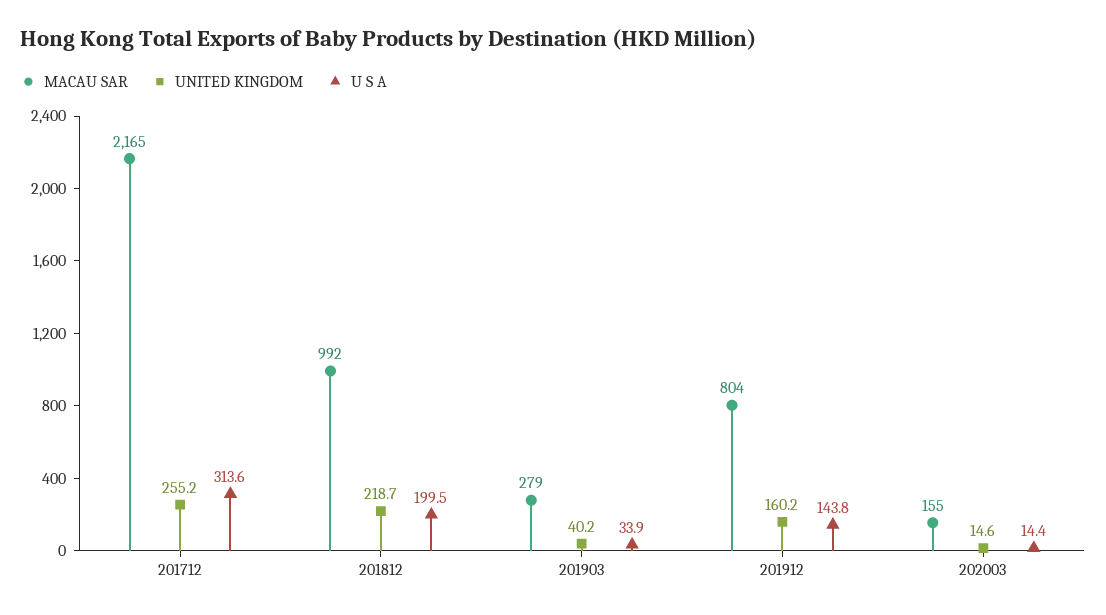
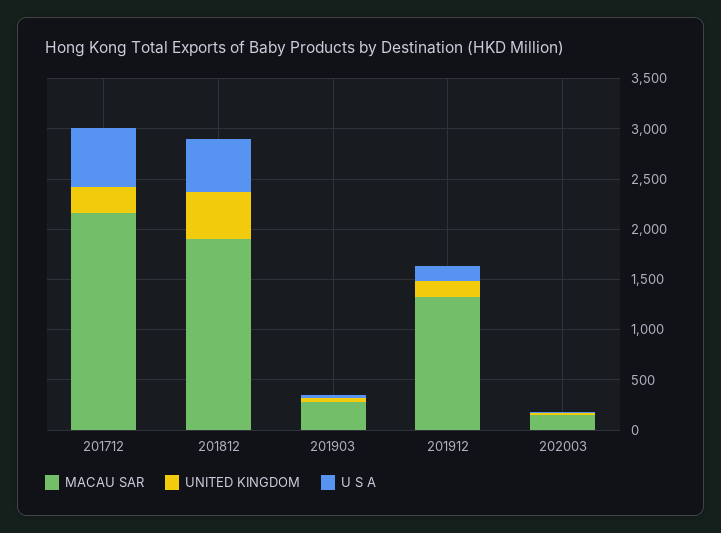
U S A, 201712: 313.6 -> 600
MACAU SAR, 201812: 992 -> 1900
UNITED KINGDOM, 201812: 218.7 -> 500
U S A, 201812: 199.5 -> 500
MACAU SAR, 201912: 804 -> 1300

